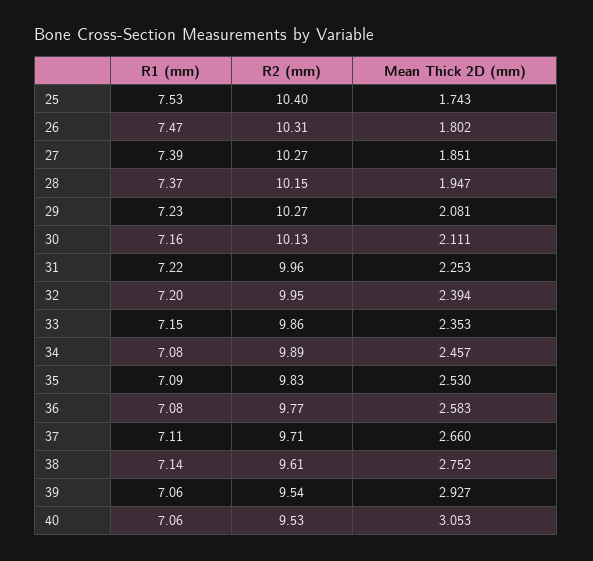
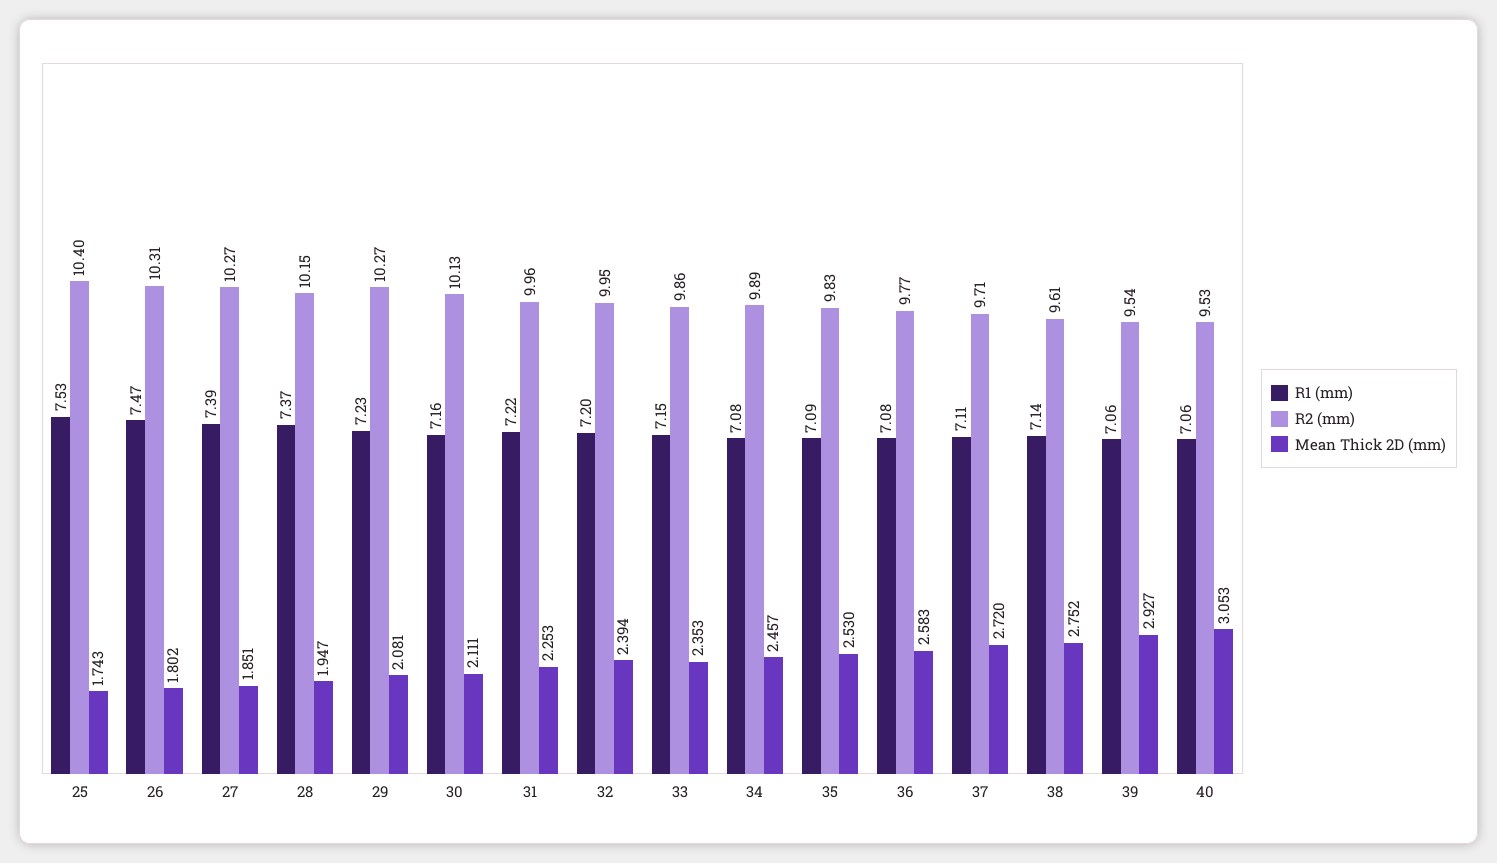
Mean Thick 2D (mm), 37: 2.66 -> 2.72

